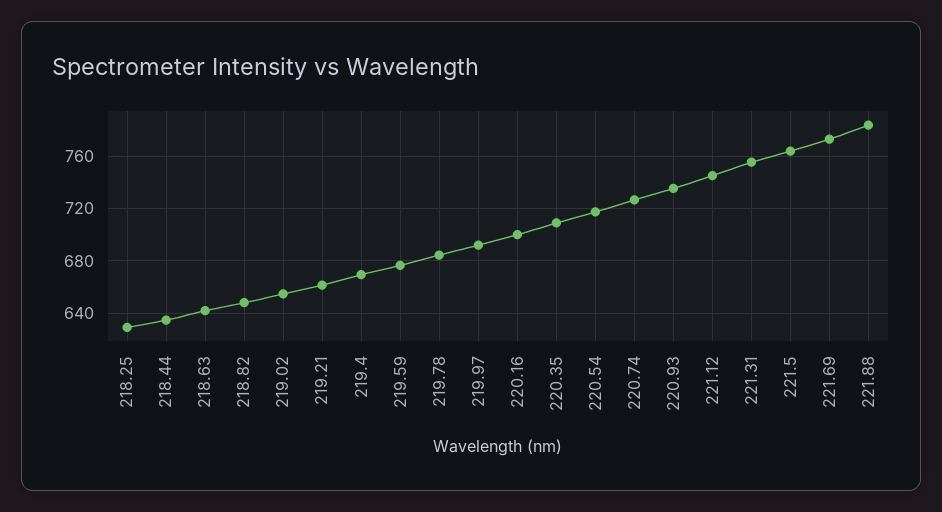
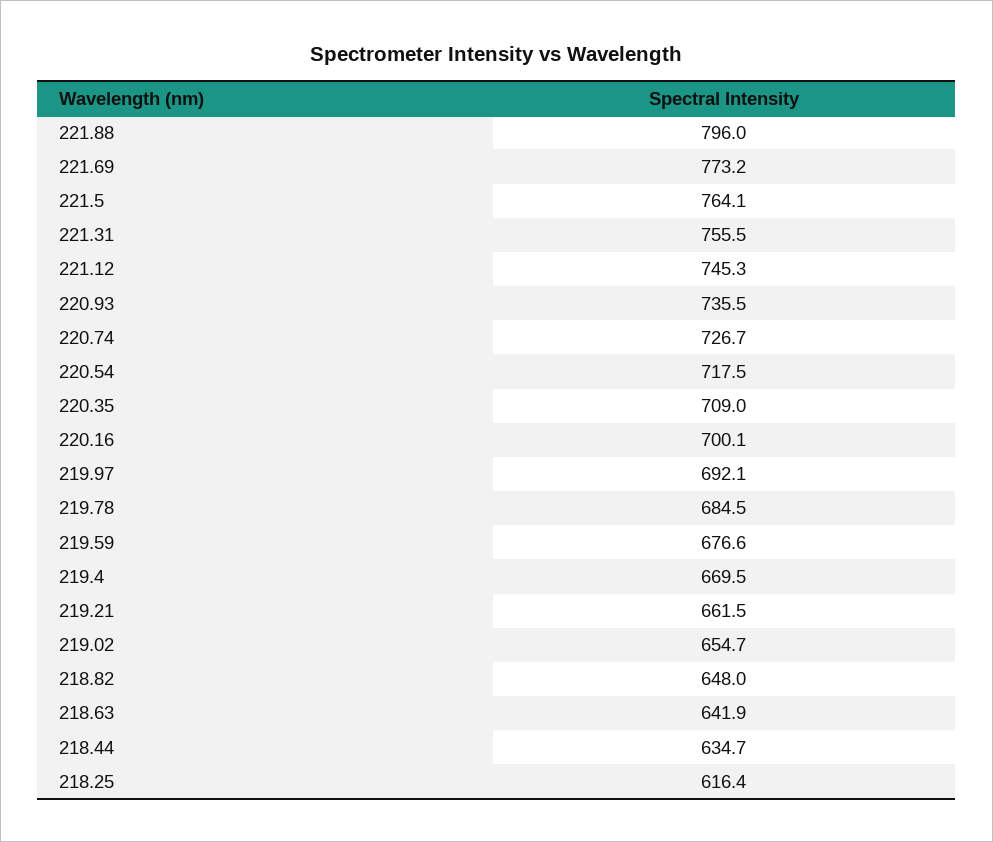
218.25: 630 -> 616.4
221.88: 785 -> 796

